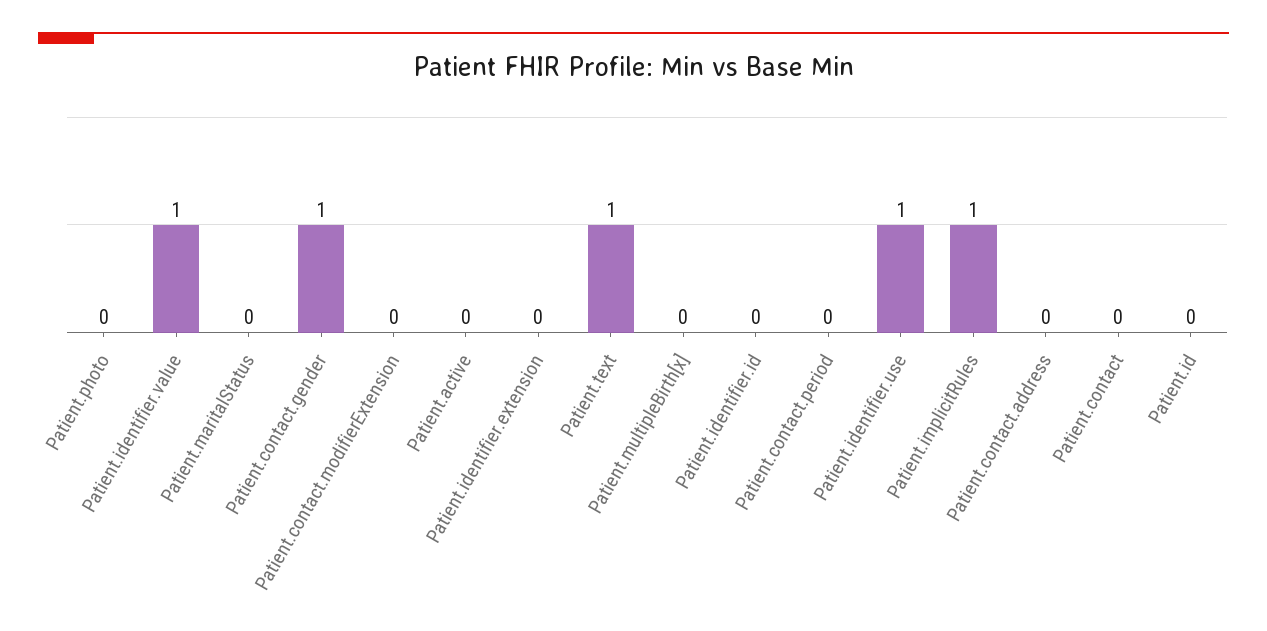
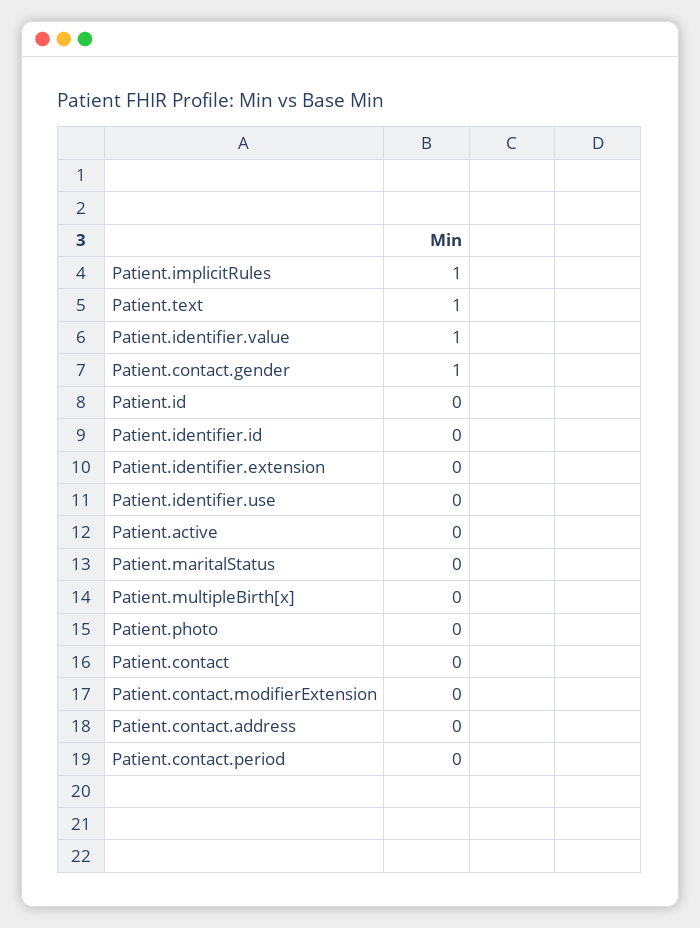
Patient.identifier.use: 1 -> 0

